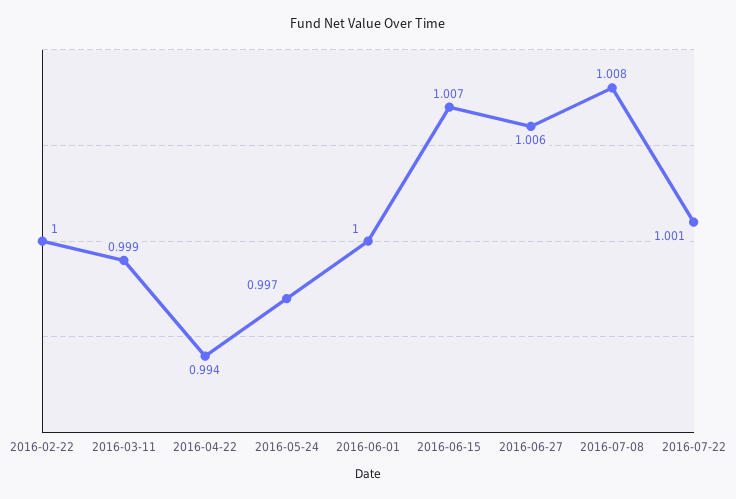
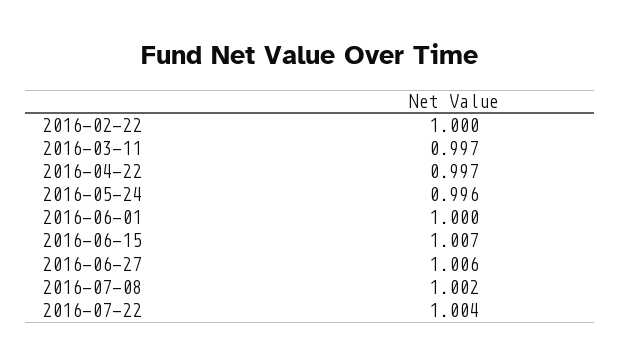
2016-03-11: 0.999 -> 0.997
2016-04-22: 0.994 -> 0.997
2016-05-24: 0.997 -> 0.996
2016-07-08: 1.008 -> 1.002
2016-07-22: 1.001 -> 1.004

